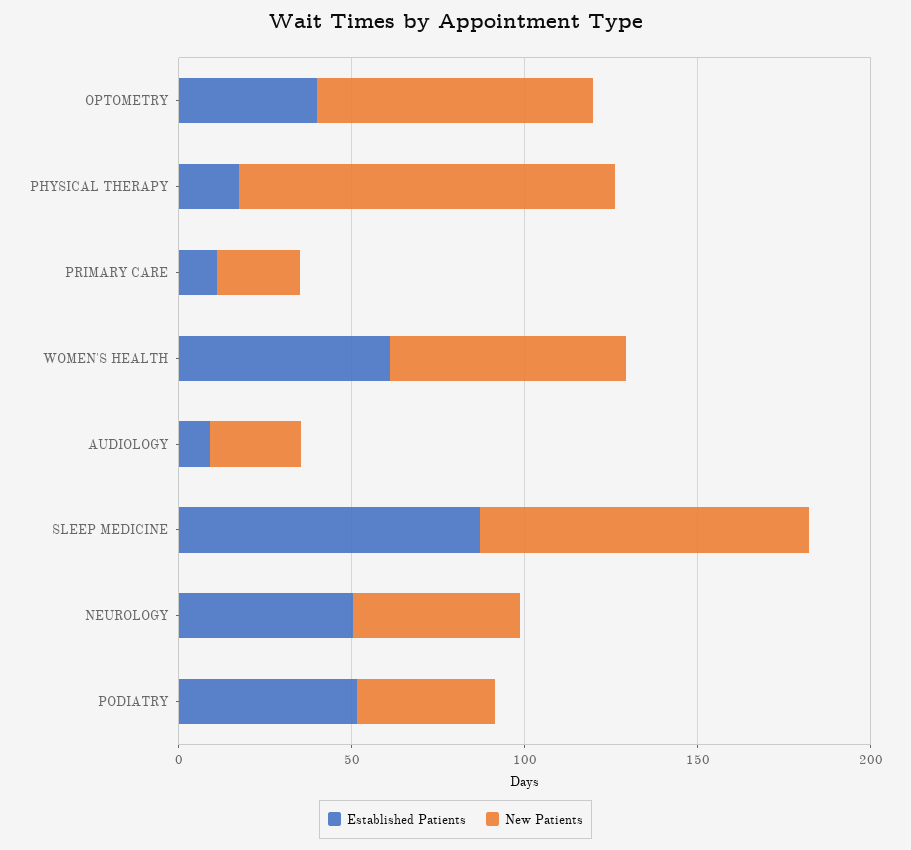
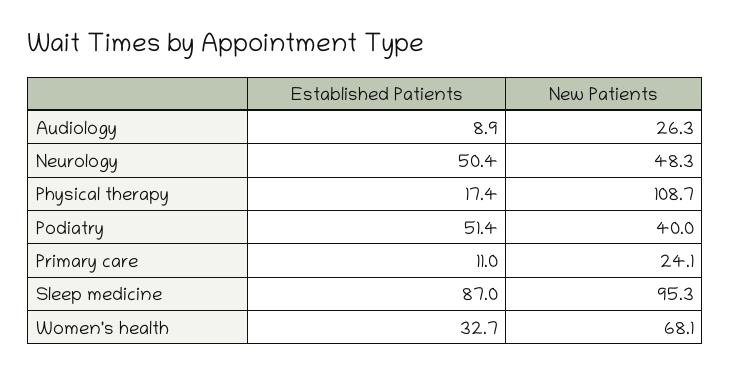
Established Patients, OPTOMETRY: 40 -> none
New Patients, OPTOMETRY: 80 -> none
Established Patients, WOMEN'S HEALTH: 60 -> 32.7

